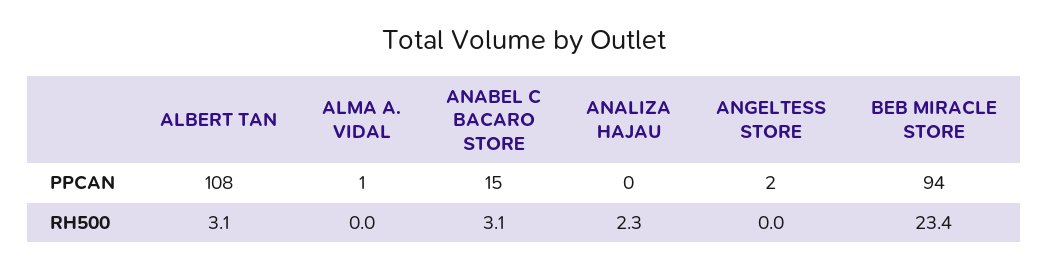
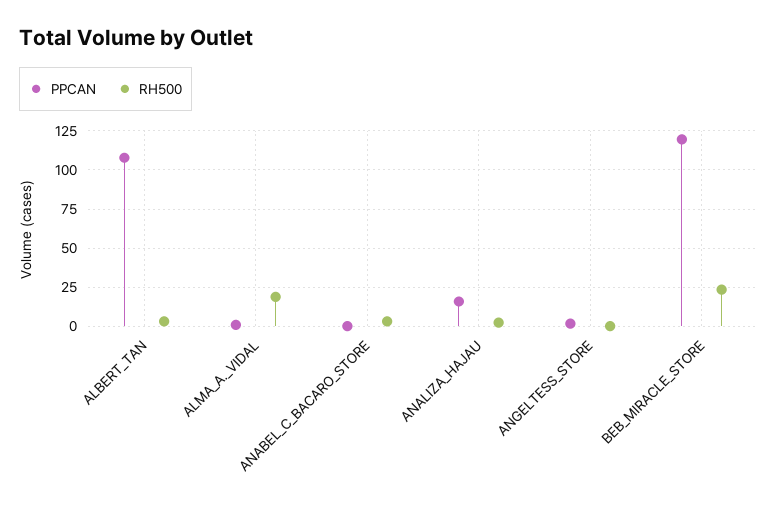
PPCAN, ANABEL C BACARO STORE: 15 -> 0
PPCAN, ANALIZA HAJAU: 0 -> 15
PPCAN, BEB MIRACLE STORE: 94 -> 120
RH500, ALMA A. VIDAL: 0 -> 20

